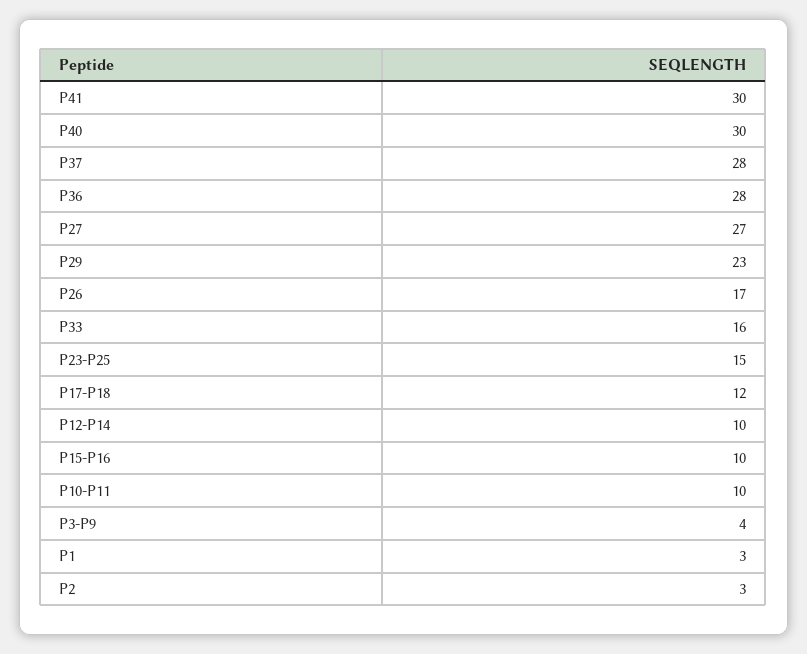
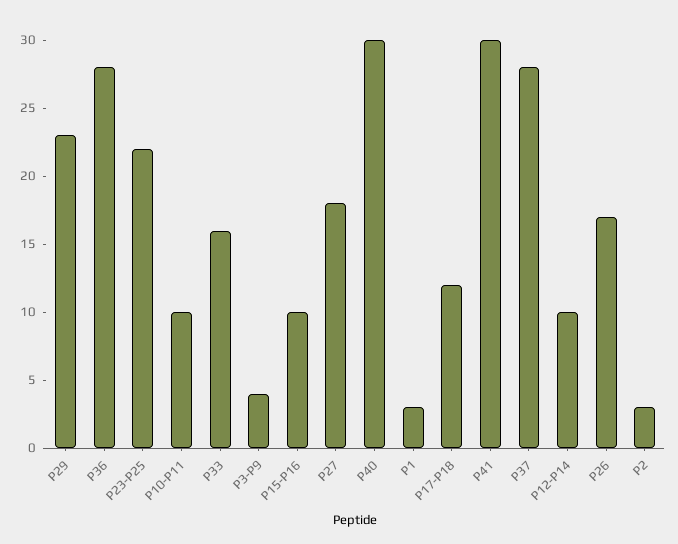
P27: 27 -> 18
P23-P25: 15 -> 22

